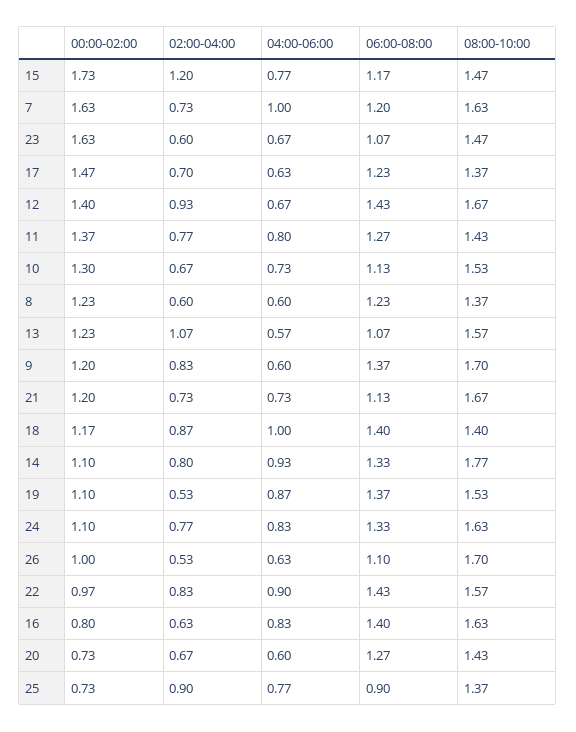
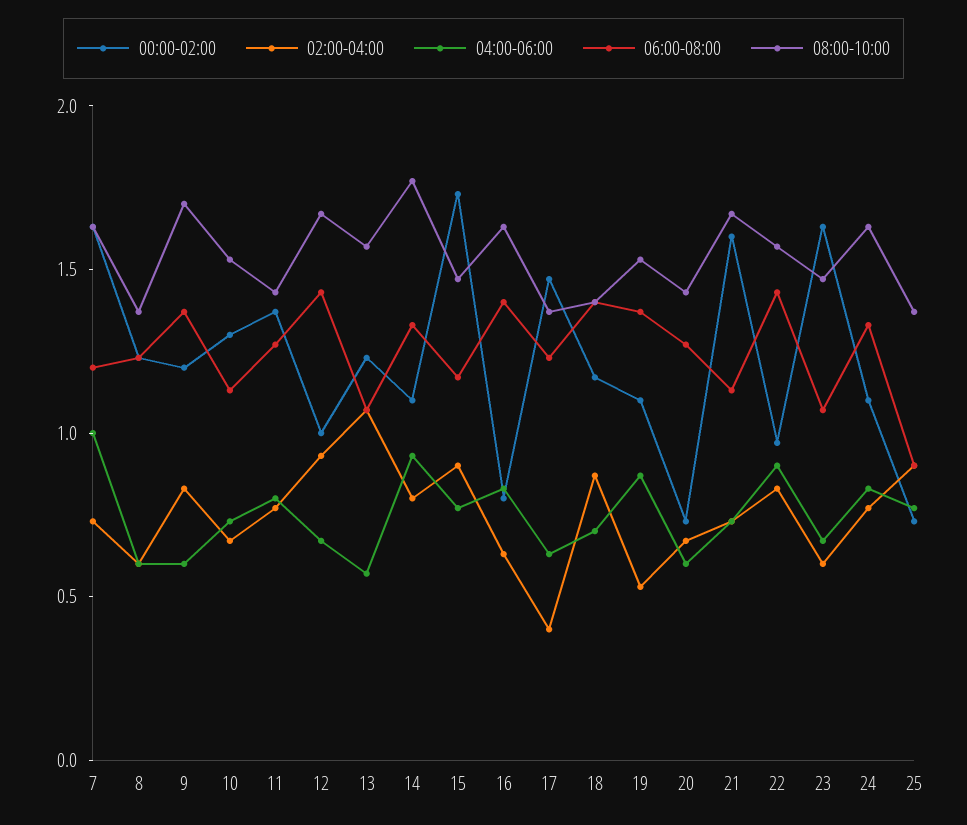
02:00-04:00, 15: 1.2 -> 0.9
02:00-04:00, 17: 0.7 -> 0.4
00:00-02:00, 12: 1.4 -> 1
00:00-02:00, 21: 1.2 -> 1.6
04:00-06:00, 18: 1 -> 0.7
00:00-02:00, 26: 1 -> none
02:00-04:00, 26: 0.53 -> none
04:00-06:00, 26: 0.63 -> none
06:00-08:00, 26: 1.1 -> none
08:00-10:00, 26: 1.7 -> none

